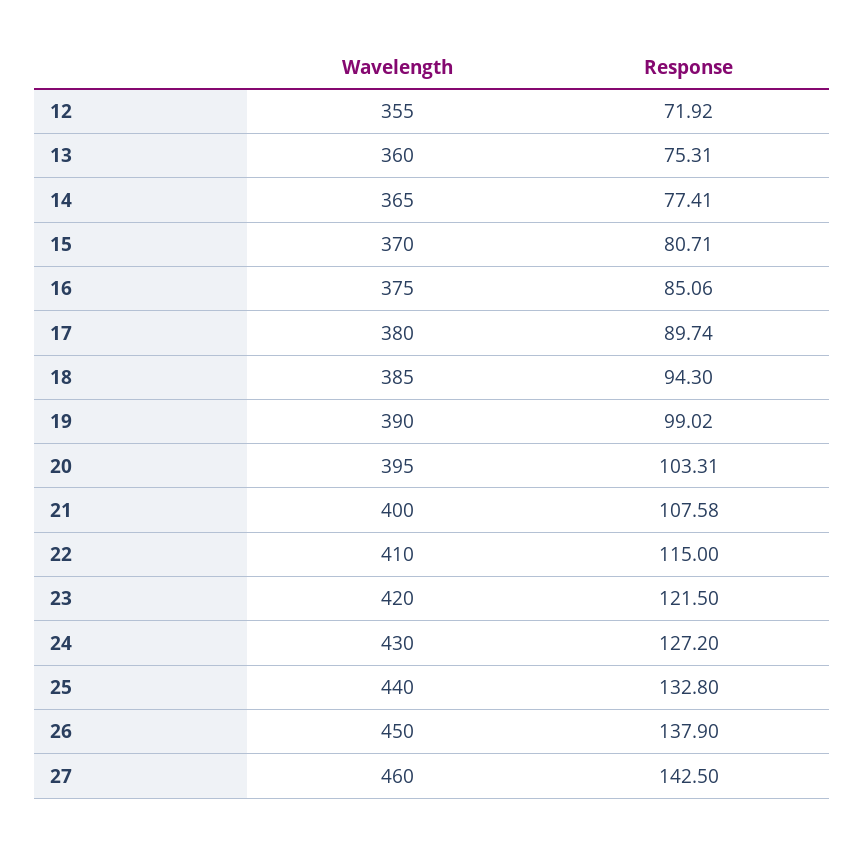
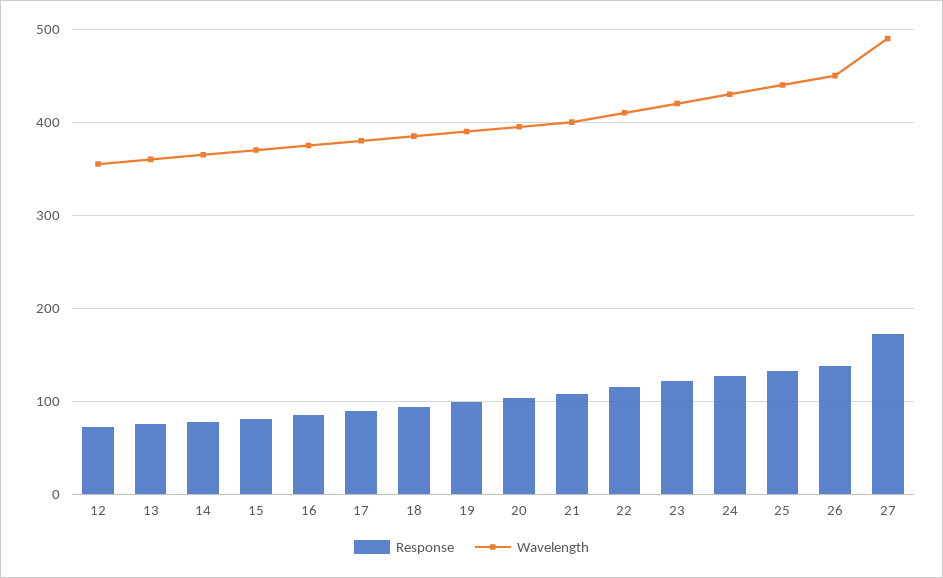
Wavelength, 27: 460 -> 490
Response, 27: 142.5 -> 170

